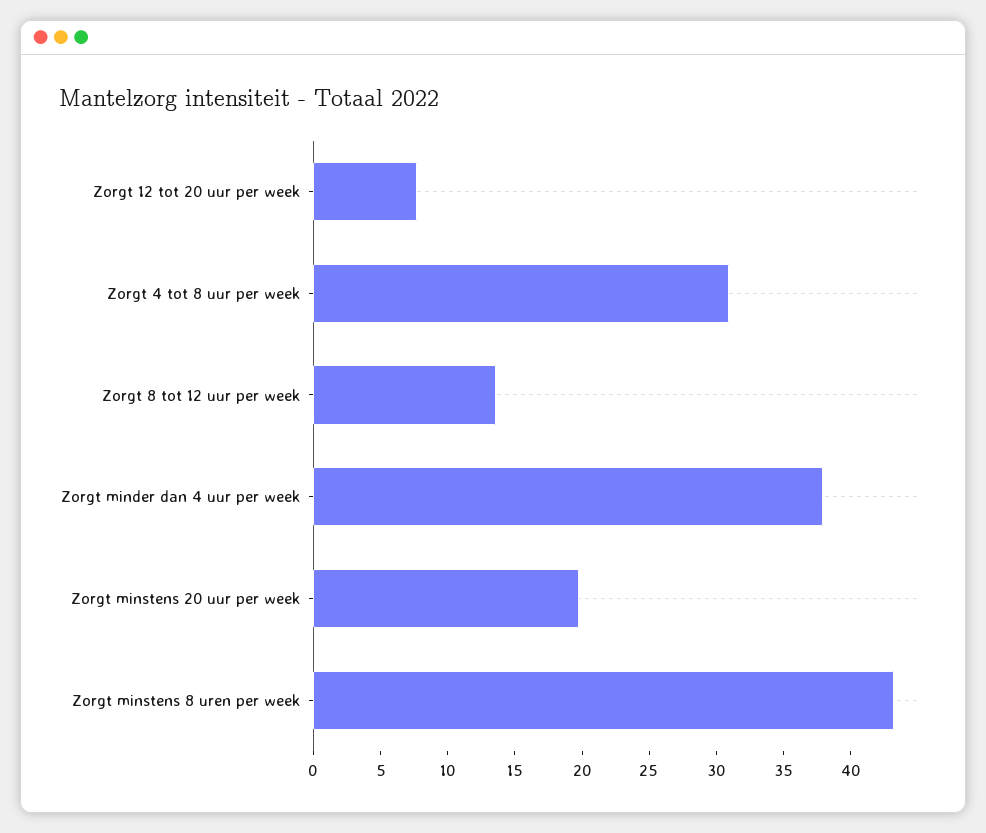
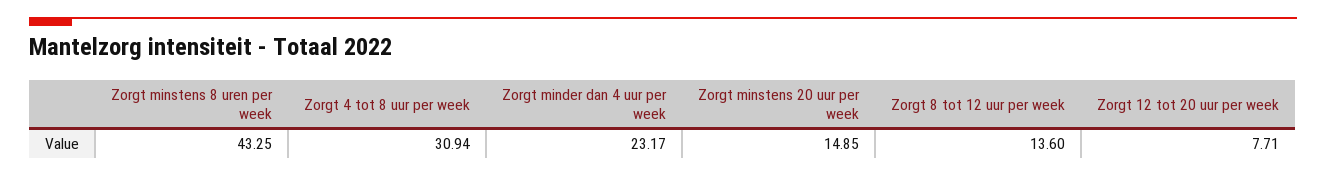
Zorgt minder dan 4 uur per week: 38 -> 23.17
Zorgt minstens 20 uur per week: 20 -> 14.85

